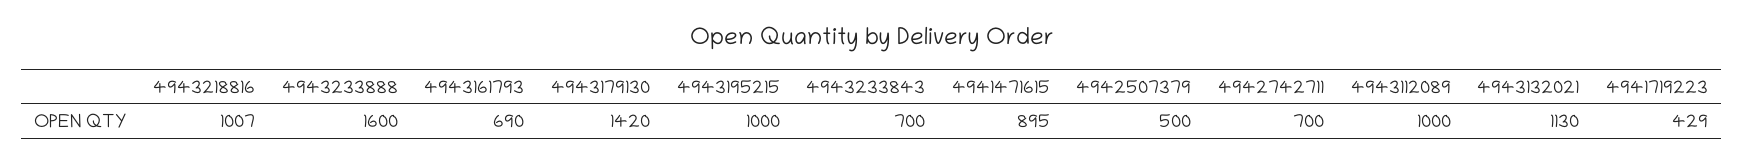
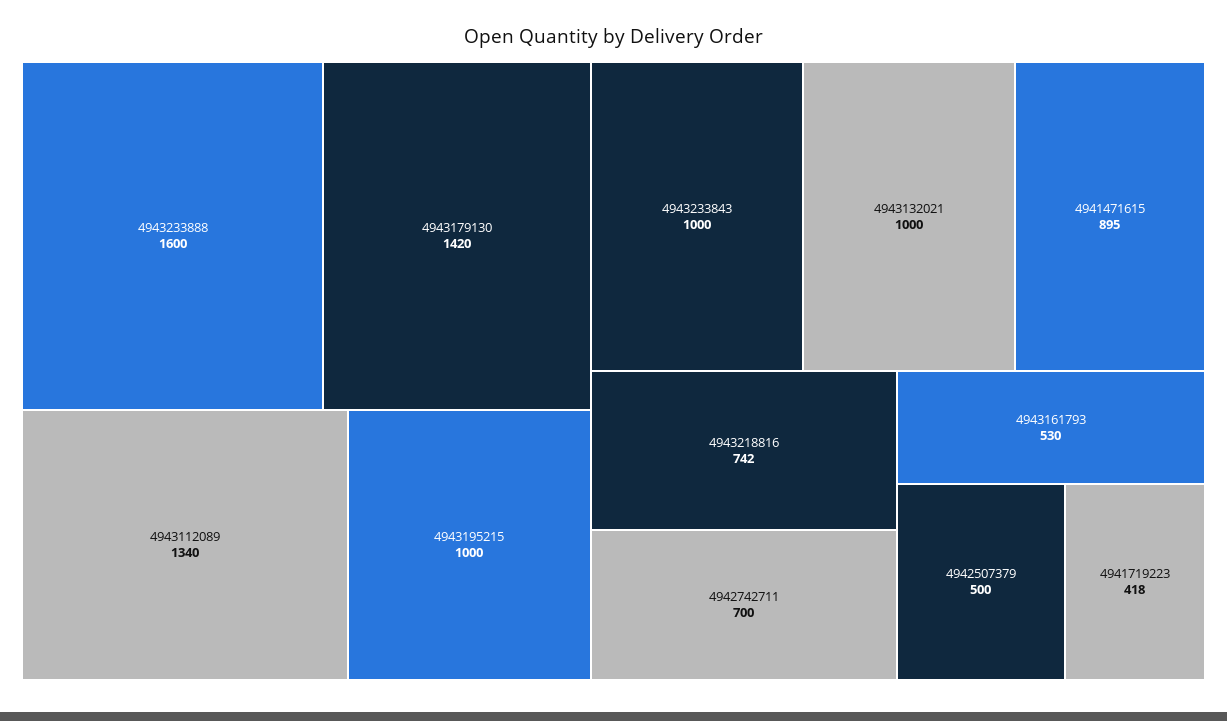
4943218816: 1007 -> 742
4943161793: 690 -> 530
4943233843: 700 -> 1000
4943112089: 1000 -> 1340
4943132021: 1130 -> 1000
4941719223: 429 -> 418

